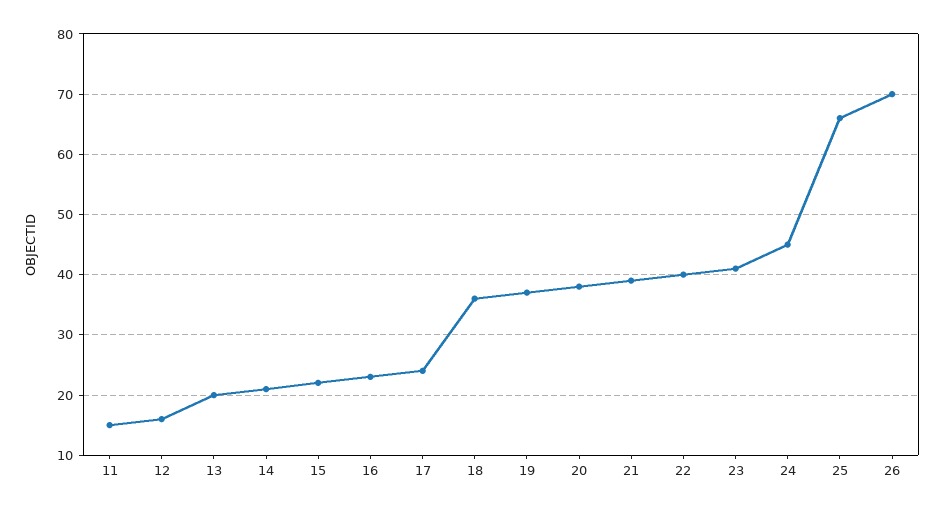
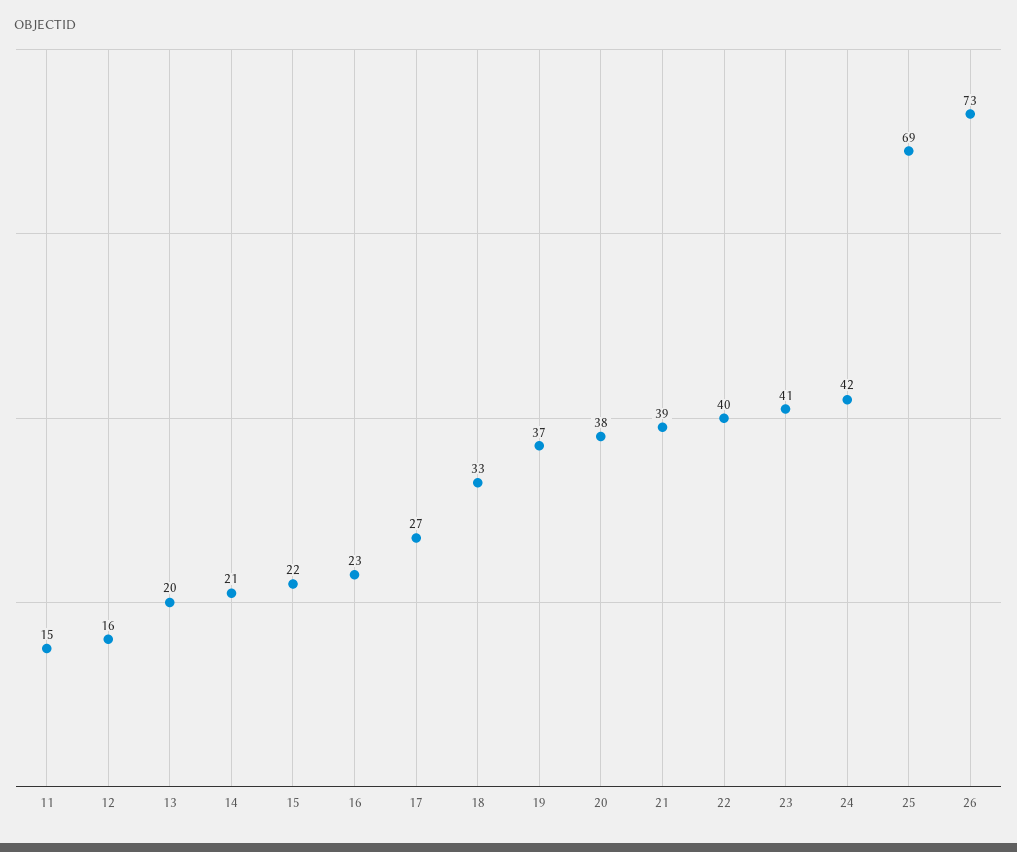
17: 24 -> 27
18: 36 -> 33
24: 45 -> 42
25: 66 -> 69
26: 70 -> 73

